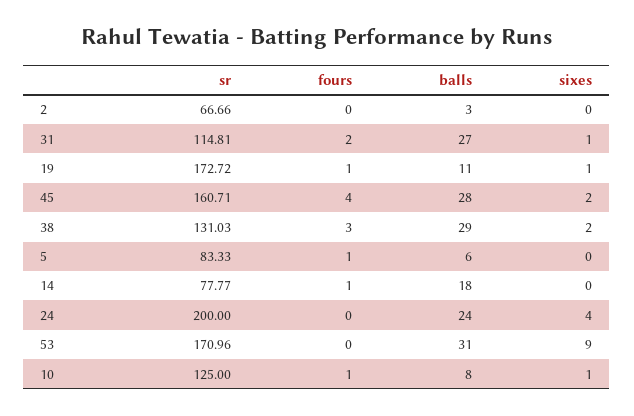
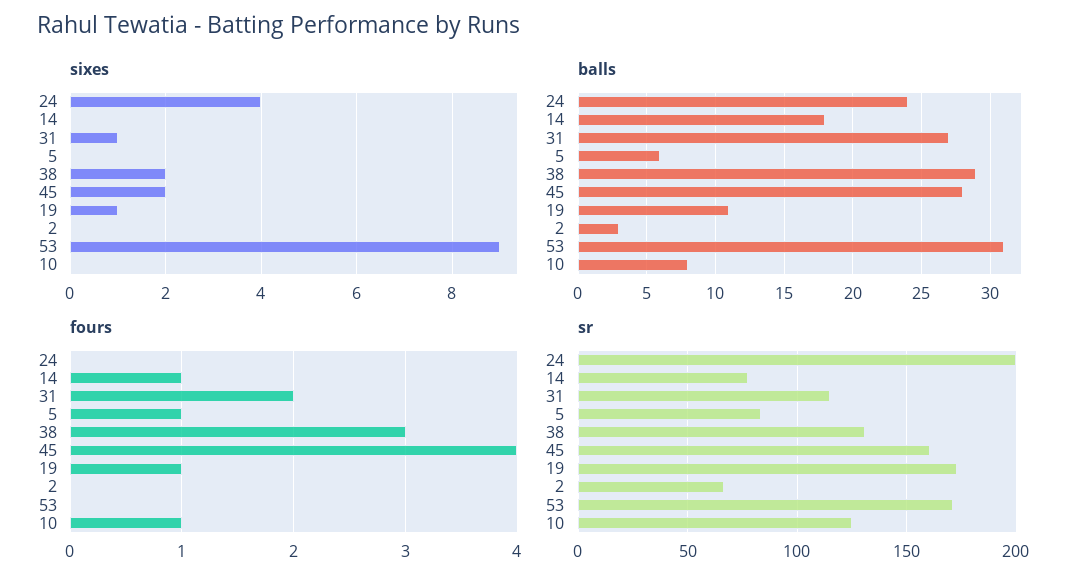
sixes, 10: 1 -> 0

